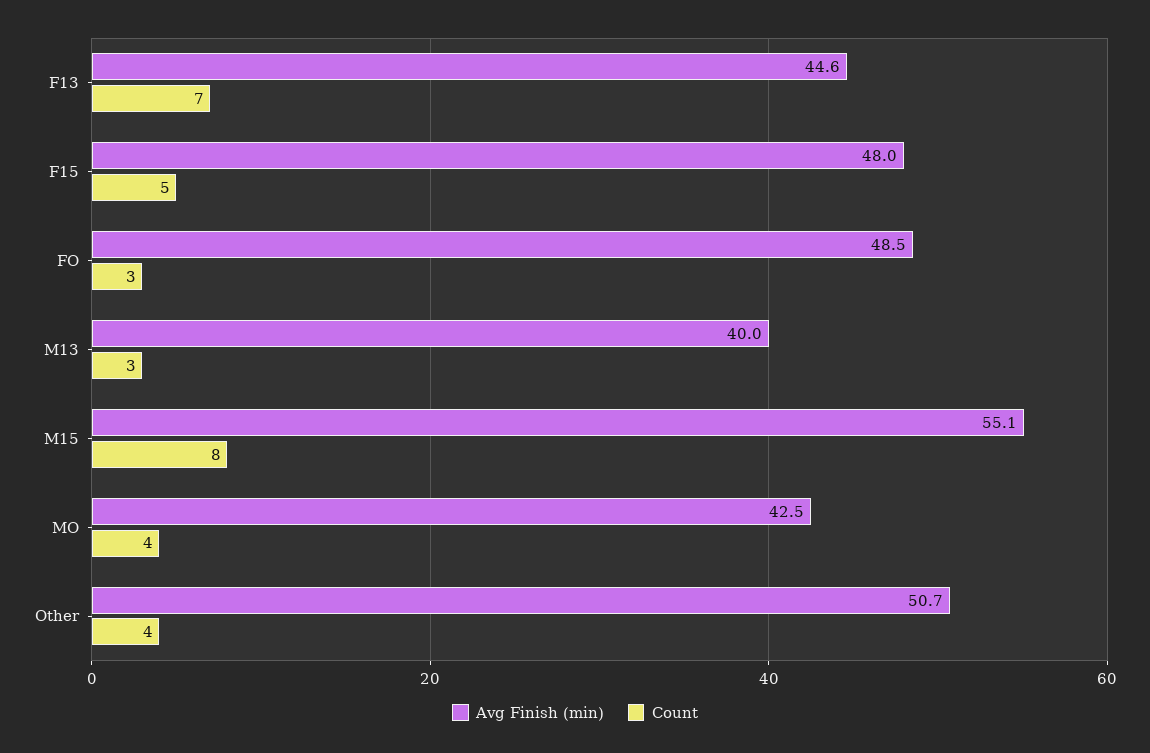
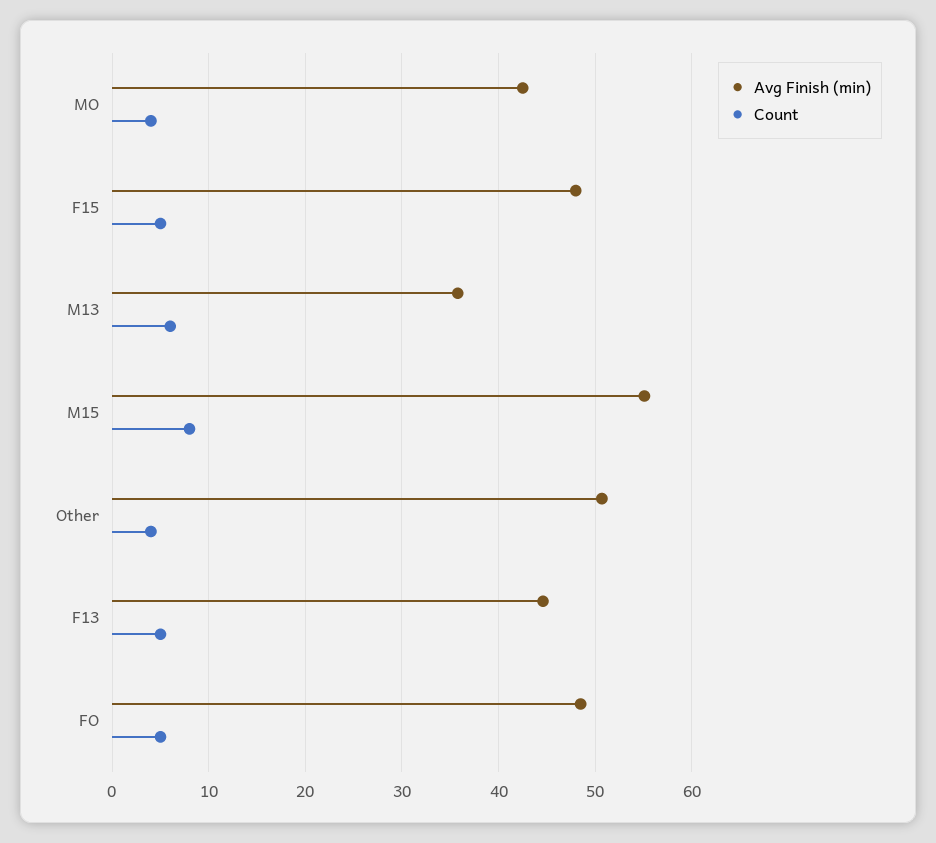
Count, F13: 7 -> 5
Count, FO: 3 -> 5
Avg Finish (min), M13: 40 -> 36
Count, M13: 3 -> 6

